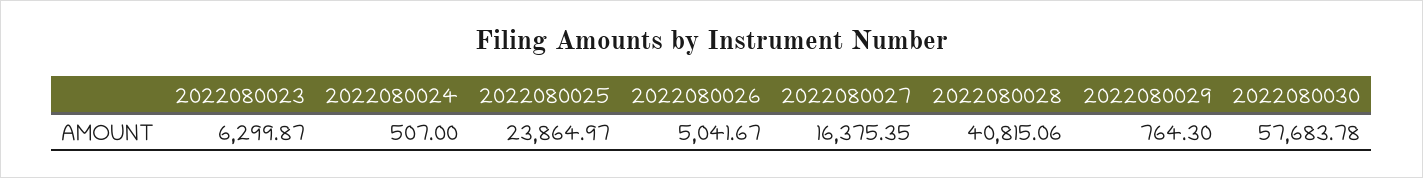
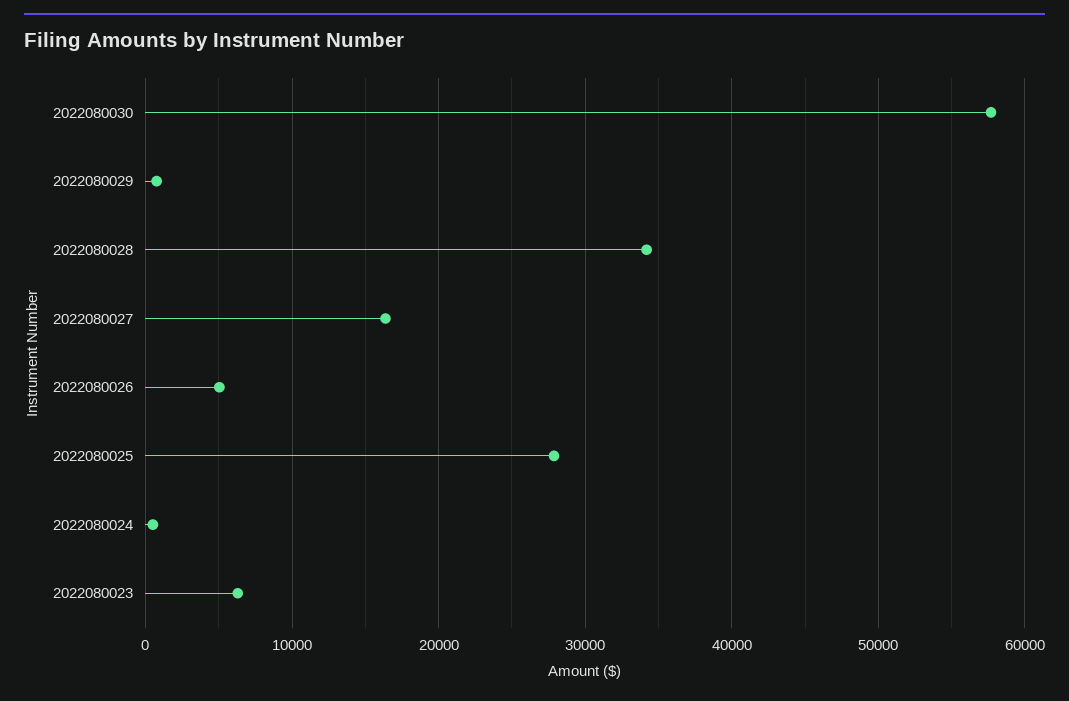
2022080025: 23864.97 -> 28000
2022080028: 40815.06 -> 34000

